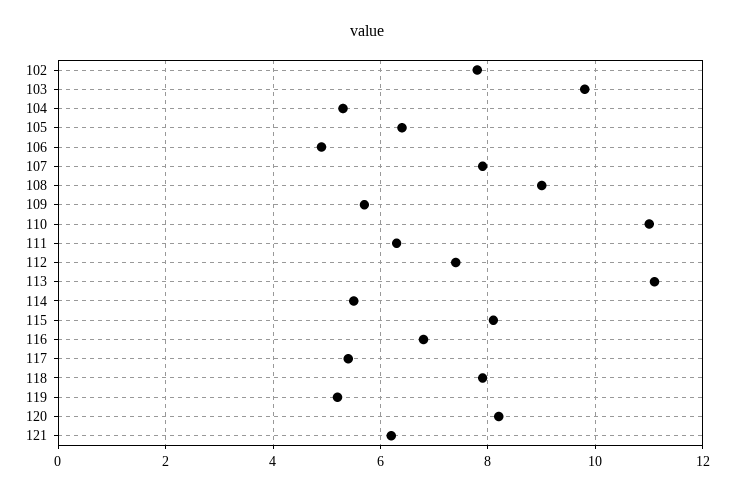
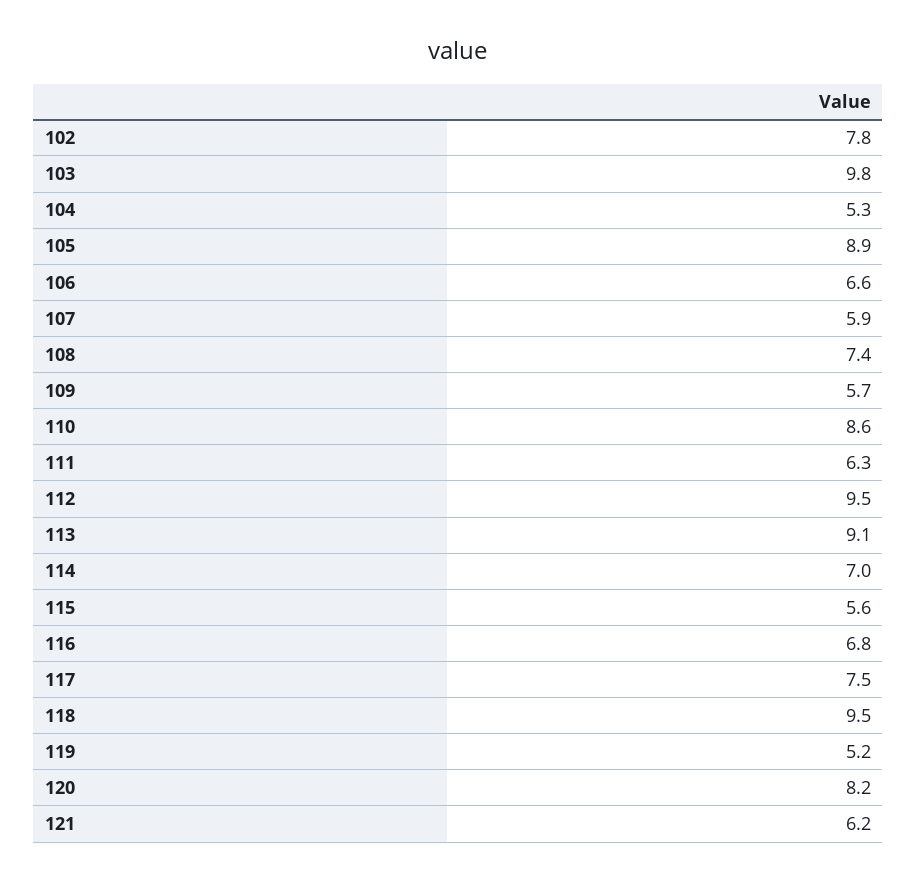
105: 6.5 -> 8.9
106: 5 -> 6.6
107: 8 -> 5.9
108: 9 -> 7.4
110: 11 -> 8.6
112: 7.5 -> 9.5
113: 11 -> 9.1
114: 5.5 -> 7
115: 8 -> 5.6
117: 5.5 -> 7.5
118: 8 -> 9.5

